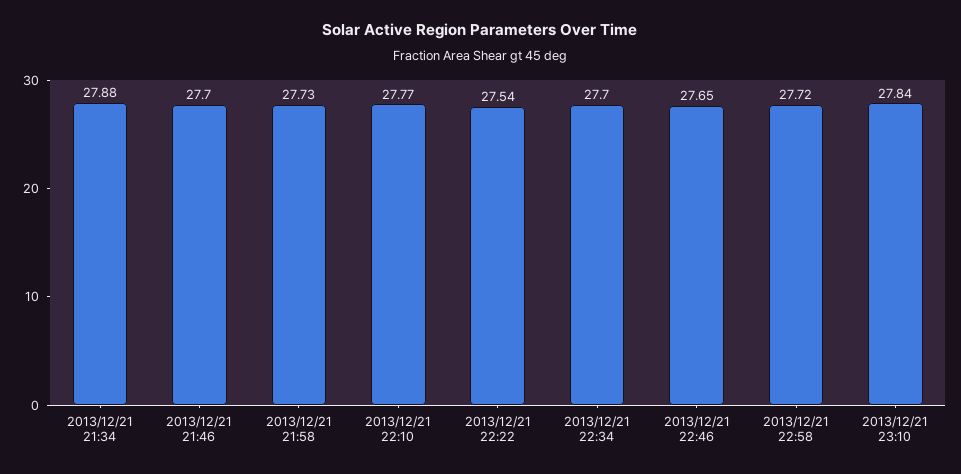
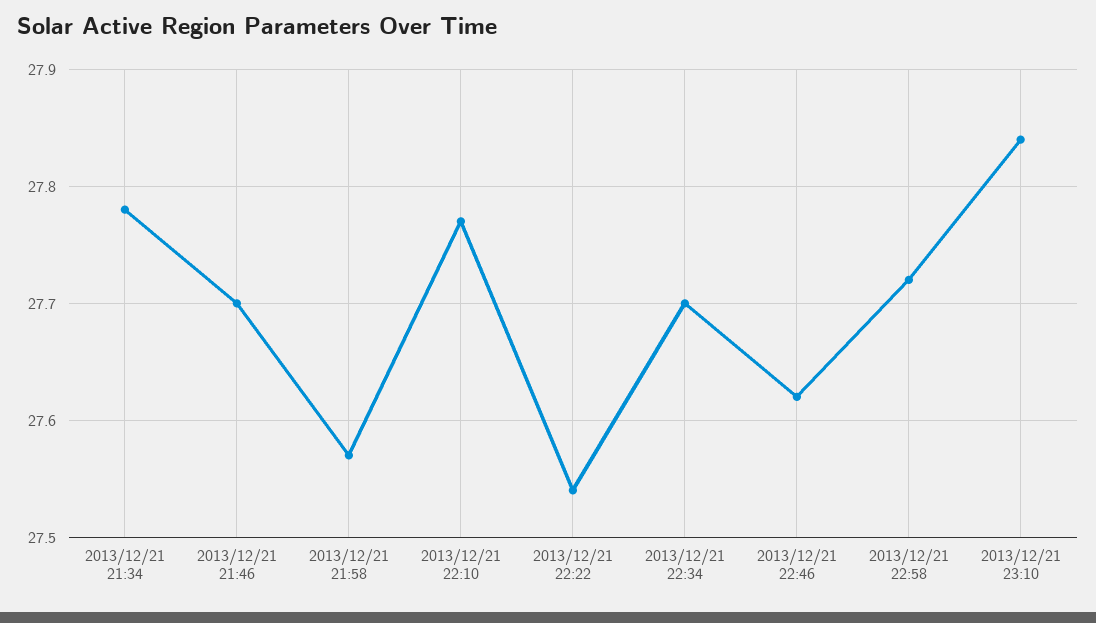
2013/12/21 21:34: 27.88 -> 27.78
2013/12/21 21:58: 27.73 -> 27.57
2013/12/21 22:46: 27.65 -> 27.62

